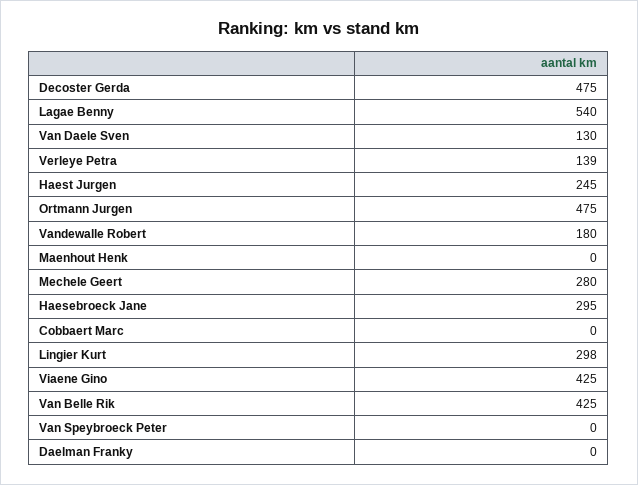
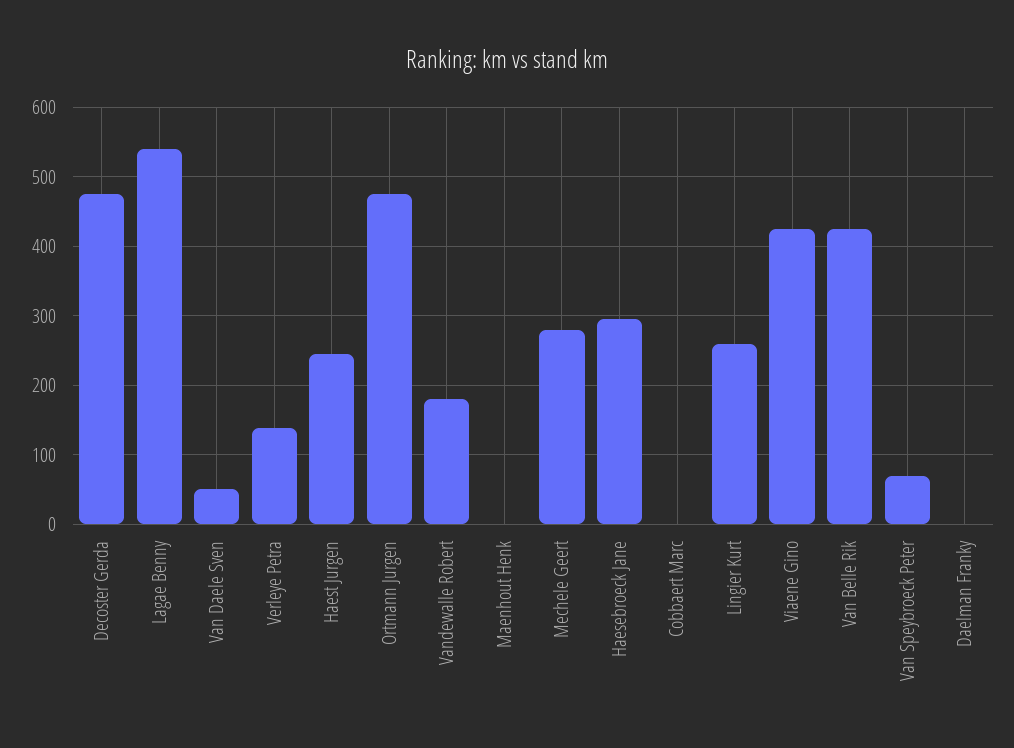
Van Daele Sven: 130 -> 50
Lingier Kurt: 298 -> 260
Van Speybroeck Peter: 0 -> 70

